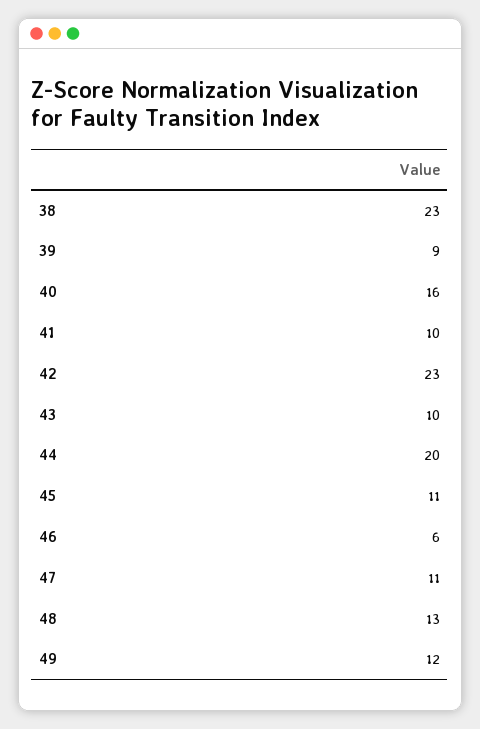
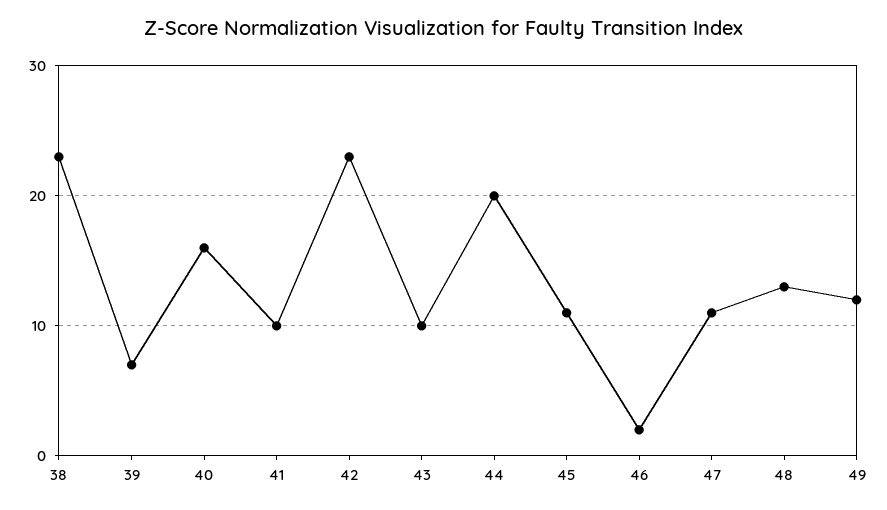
39: 9 -> 7
46: 6 -> 2

